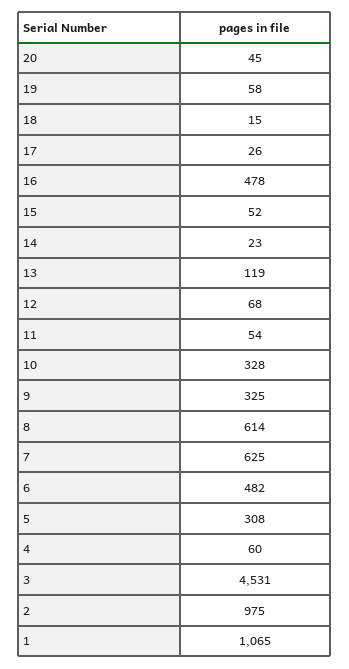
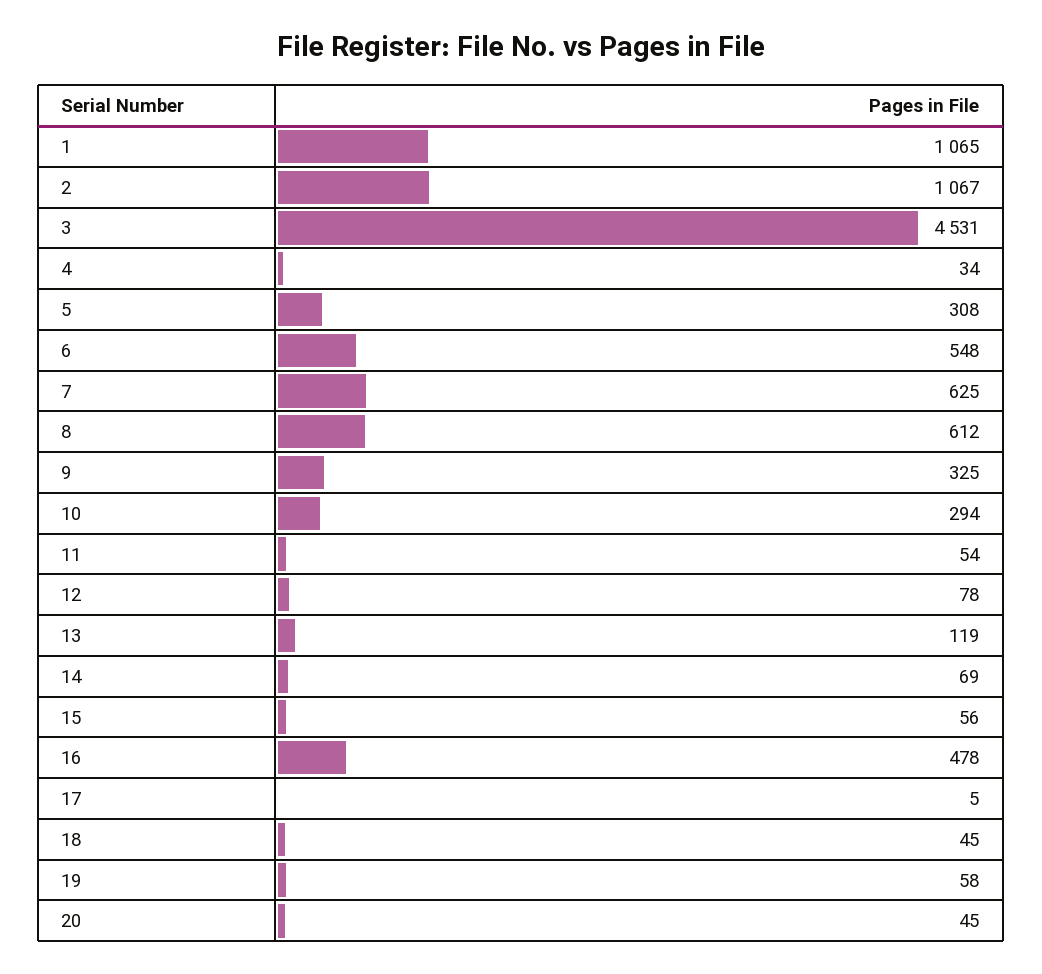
18: 15 -> 45
17: 26 -> 5
15: 52 -> 56
14: 23 -> 69
12: 68 -> 78
10: 328 -> 294
8: 614 -> 612
6: 482 -> 548
4: 60 -> 34
2: 975 -> 1067

